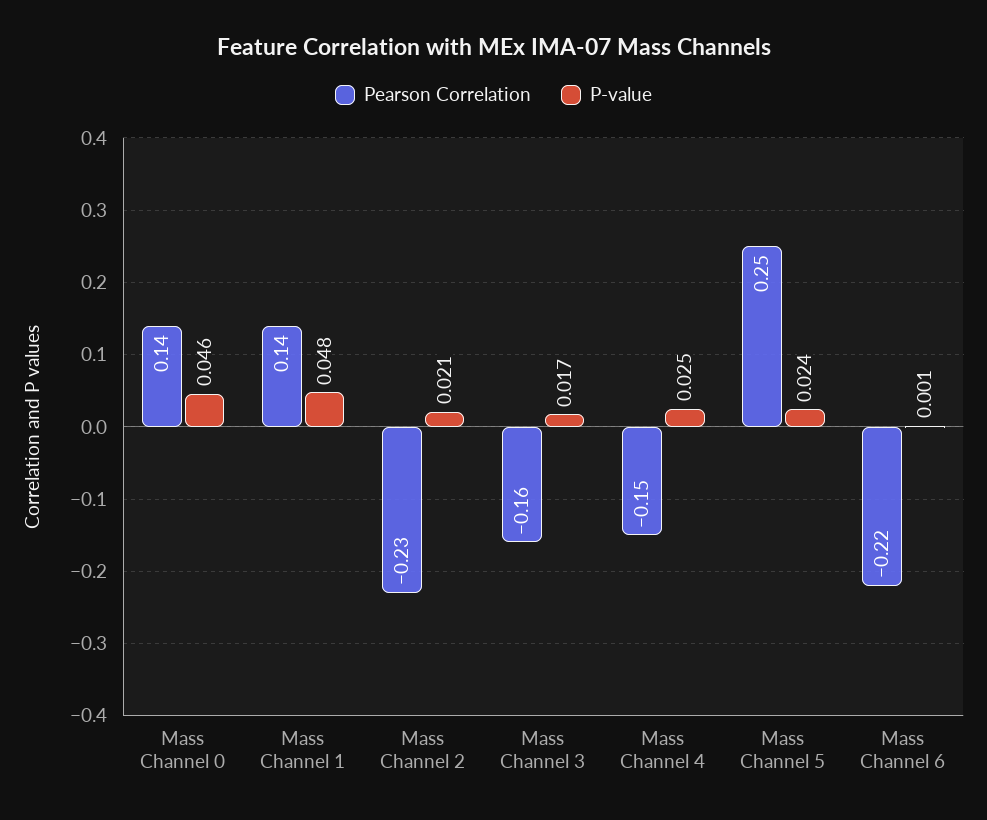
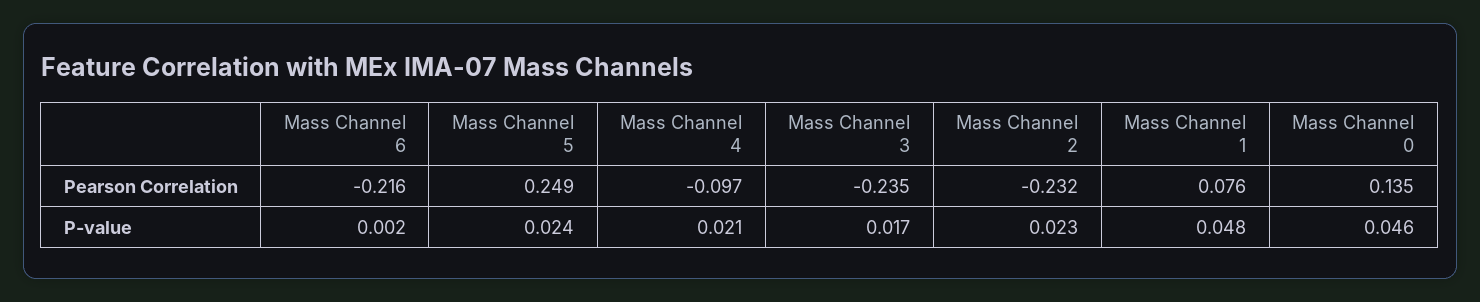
Pearson Correlation, Mass Channel 1: 0.14 -> 0.076
P-value, Mass Channel 2: 0.021 -> 0.023
Pearson Correlation, Mass Channel 3: -0.16 -> -0.235
Pearson Correlation, Mass Channel 4: -0.15 -> -0.097
P-value, Mass Channel 4: 0.025 -> 0.021
P-value, Mass Channel 6: 0.001 -> 0.002

